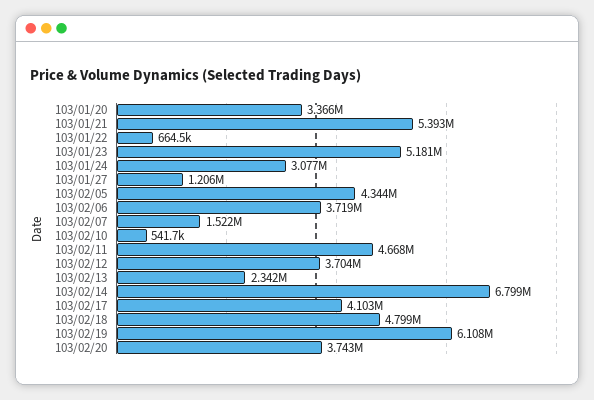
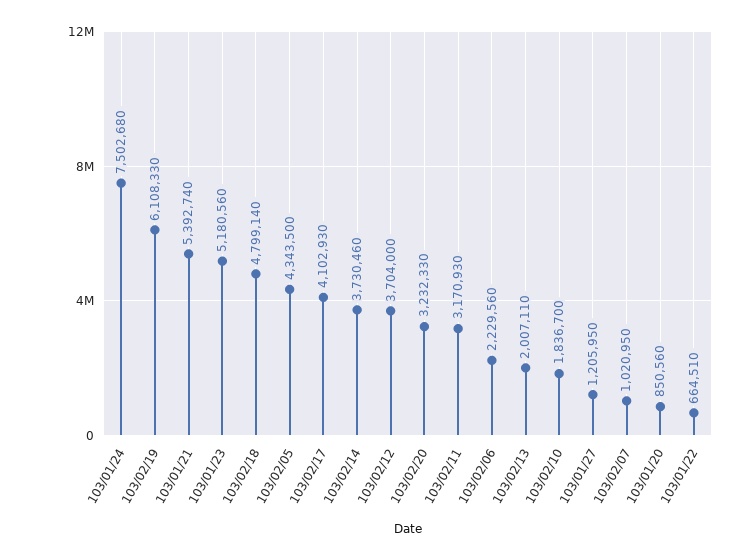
103/01/20: 3366000 -> 850560
103/01/24: 3077000 -> 7502680
103/02/06: 3719000 -> 2229560
103/02/07: 1522000 -> 1020950
103/02/10: 541700 -> 1836700
103/02/11: 4668000 -> 3170930
103/02/13: 2342000 -> 2007110
103/02/14: 6799000 -> 3730460
103/02/20: 3743000 -> 3232330

